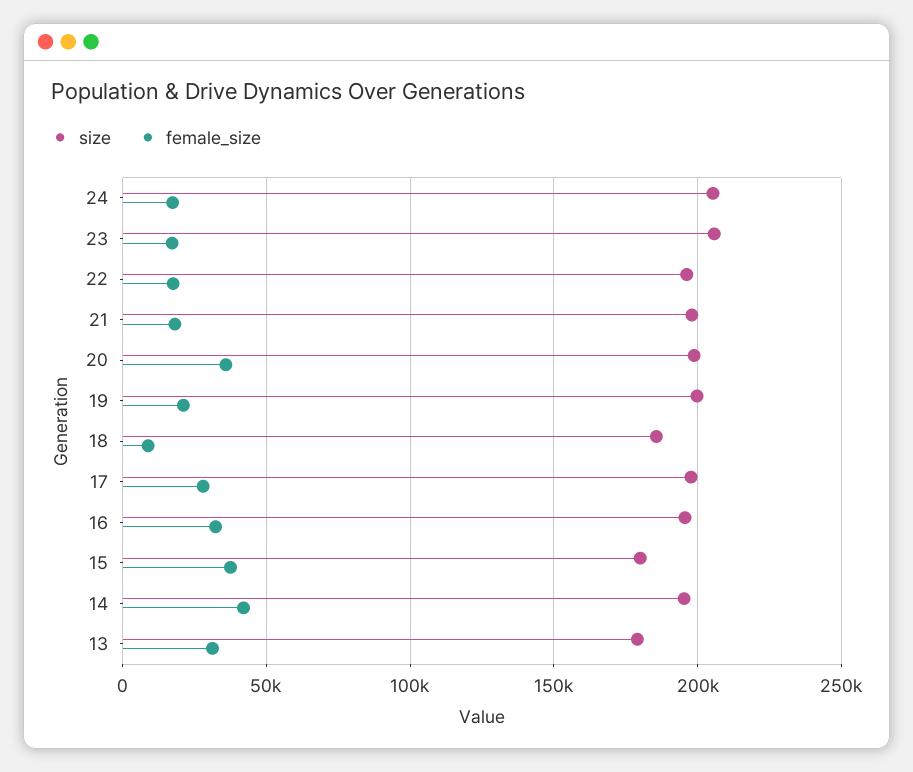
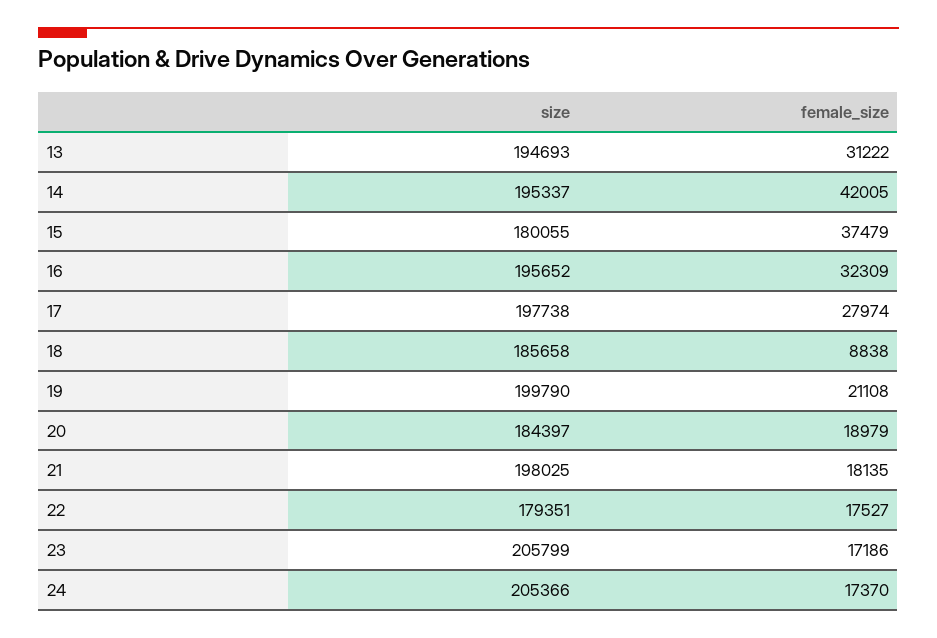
size, 22: 195000 -> 179351
size, 20: 200000 -> 184397
female_size, 20: 35000 -> 18979
size, 13: 180000 -> 194693

